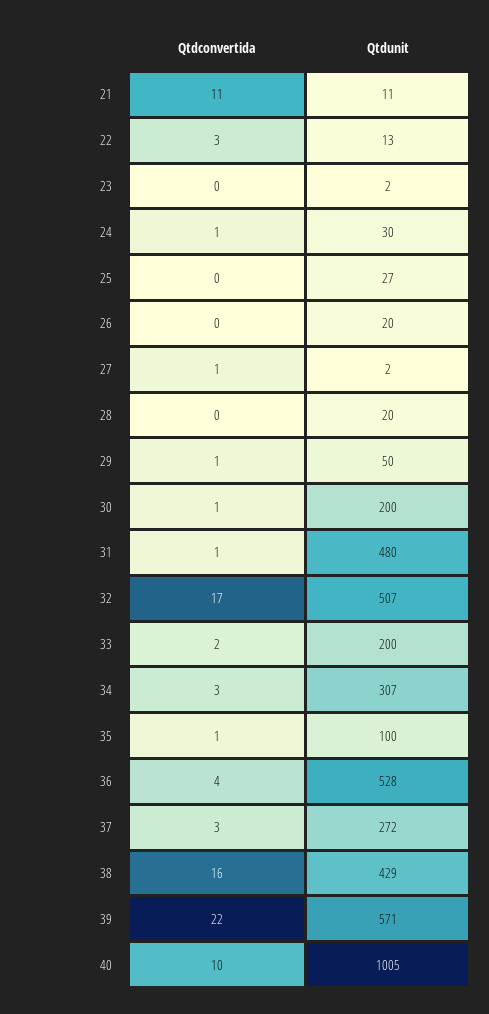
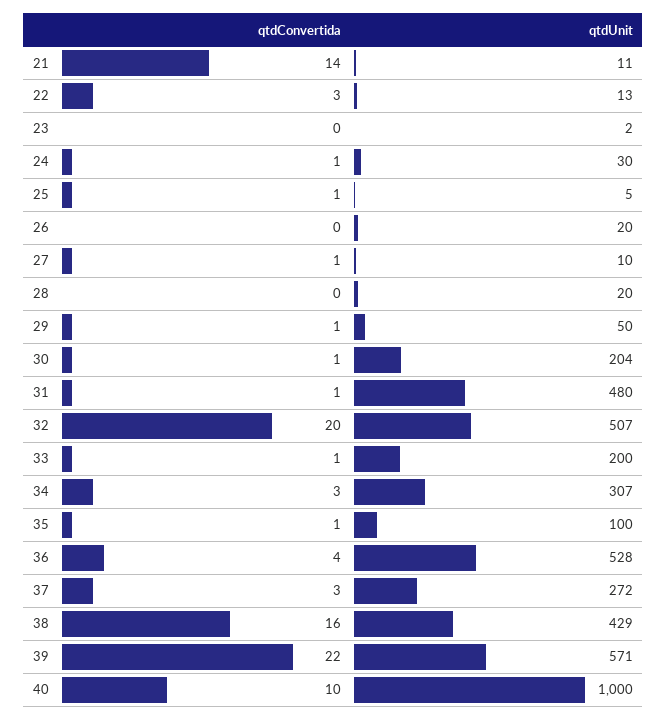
Qtdconvertida, 21: 11 -> 14
Qtdconvertida, 25: 0 -> 1
Qtdunit, 25: 27 -> 5
Qtdunit, 27: 2 -> 10
Qtdunit, 30: 200 -> 204
Qtdconvertida, 32: 17 -> 20
Qtdconvertida, 33: 2 -> 1
Qtdunit, 40: 1005 -> 1000

